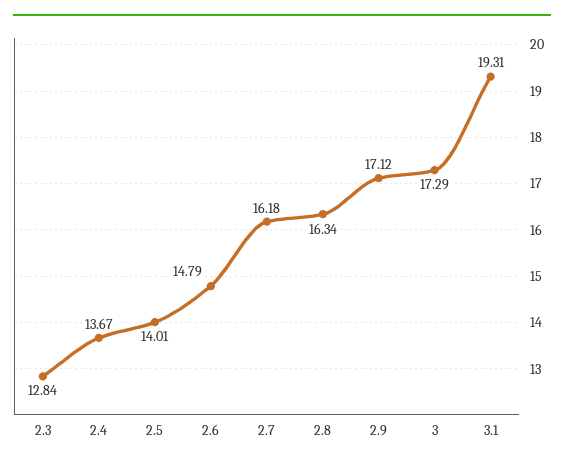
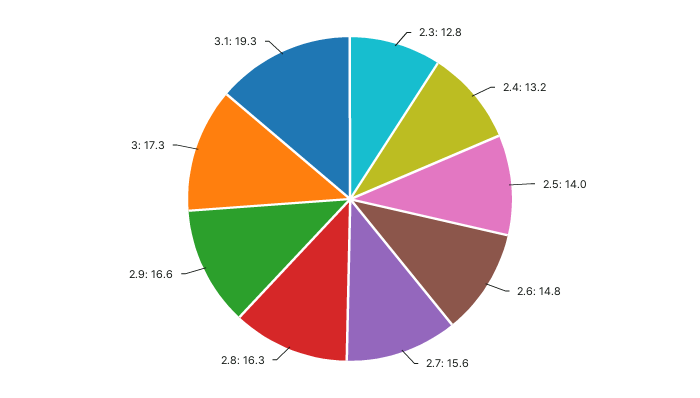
2.4: 13.67 -> 13.2
2.7: 16.18 -> 15.6
2.9: 17.12 -> 16.6

